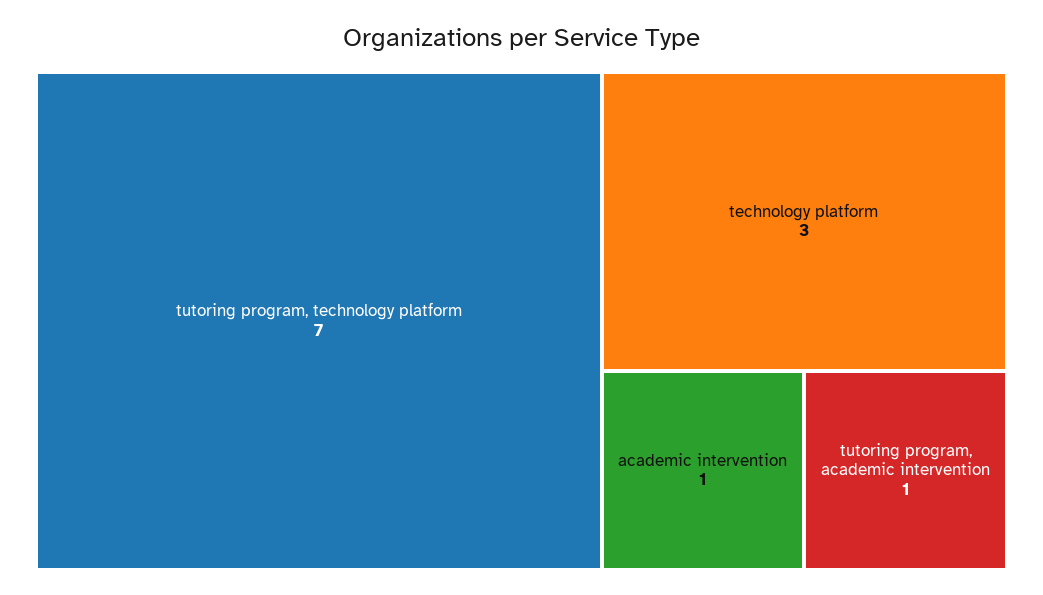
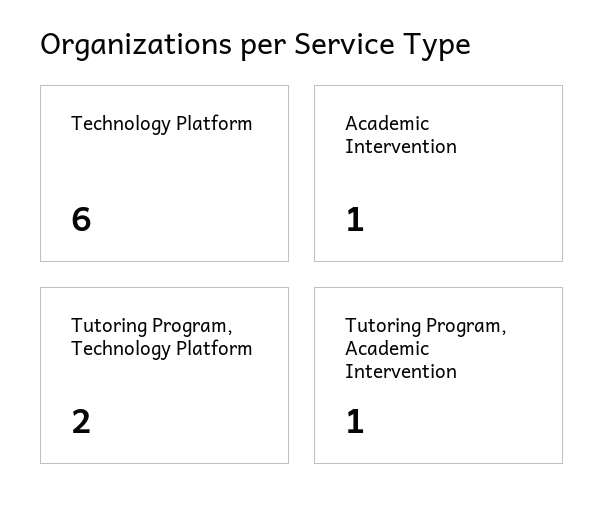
tutoring program, technology platform: 7 -> 2
technology platform: 3 -> 6

